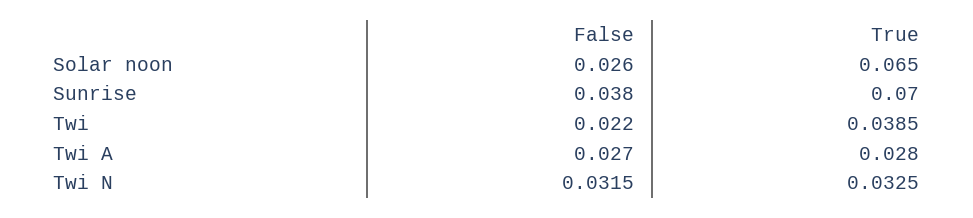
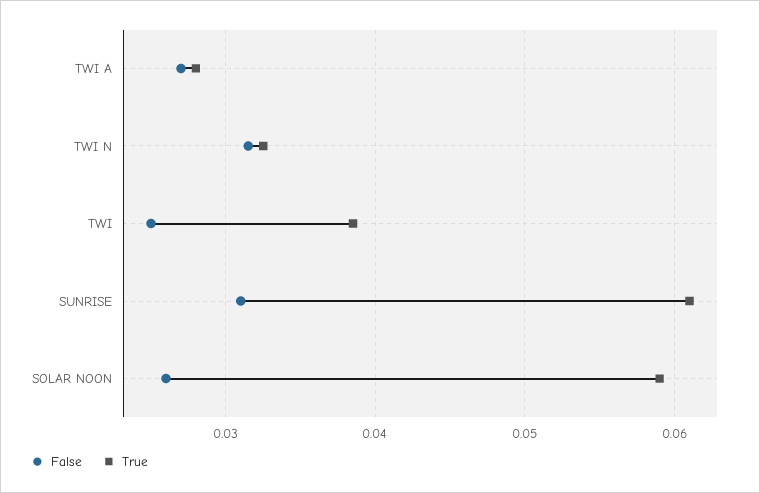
True, Solar noon: 0.065 -> 0.059
False, Sunrise: 0.038 -> 0.031
True, Sunrise: 0.07 -> 0.061
False, Twi: 0.022 -> 0.025

